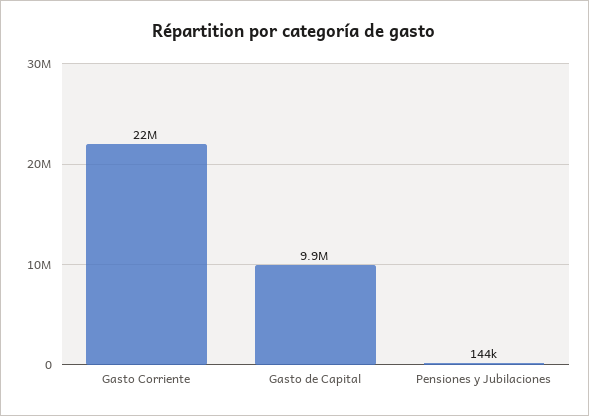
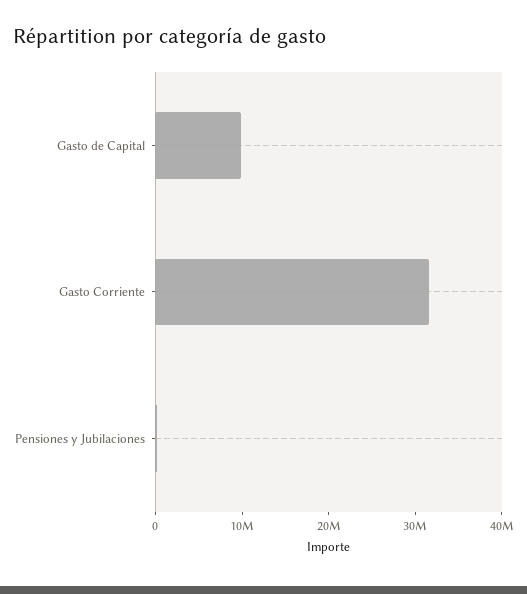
Gasto Corriente: 22000000 -> 32000000

